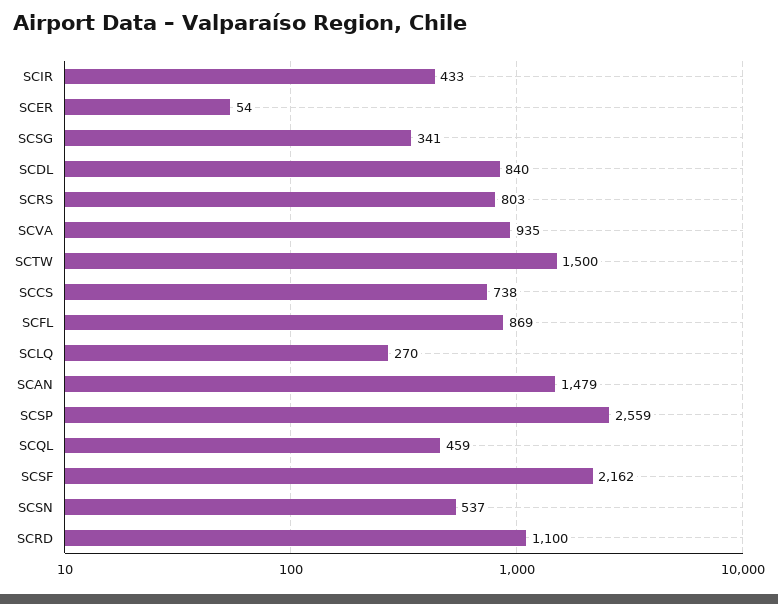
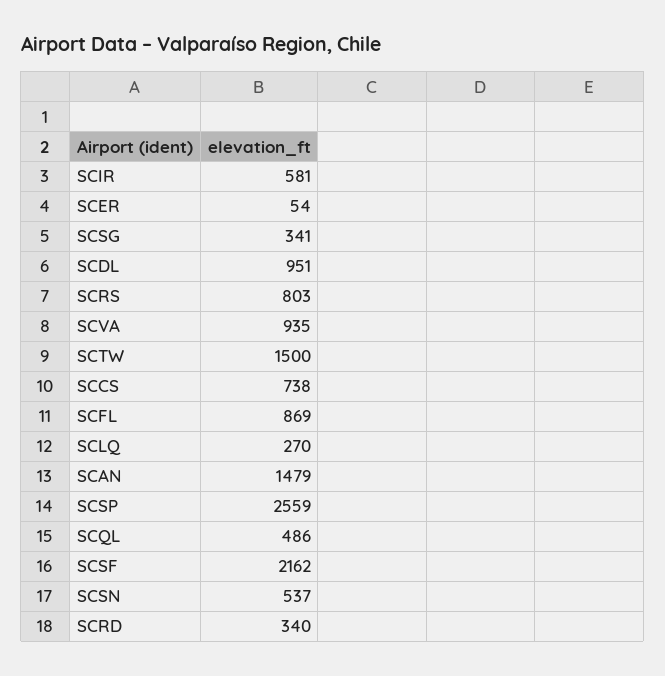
SCIR: 433 -> 581
SCDL: 840 -> 951
SCQL: 459 -> 486
SCRD: 1100 -> 340

